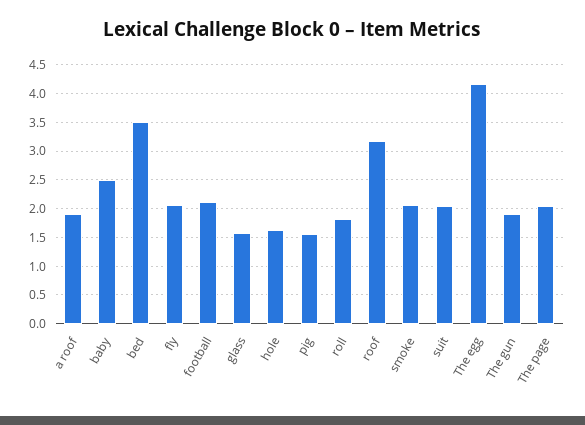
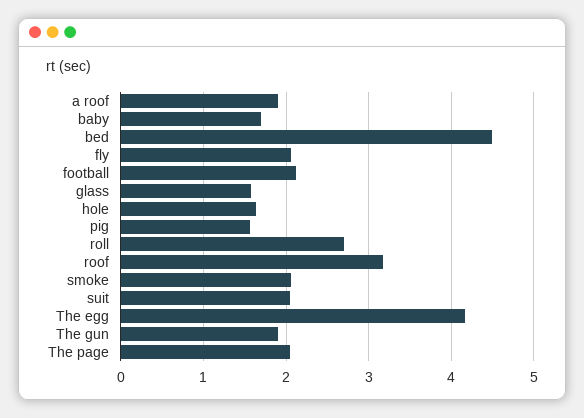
baby: 2.5 -> 1.7
bed: 3.5 -> 4.5
roll: 1.75 -> 2.7

